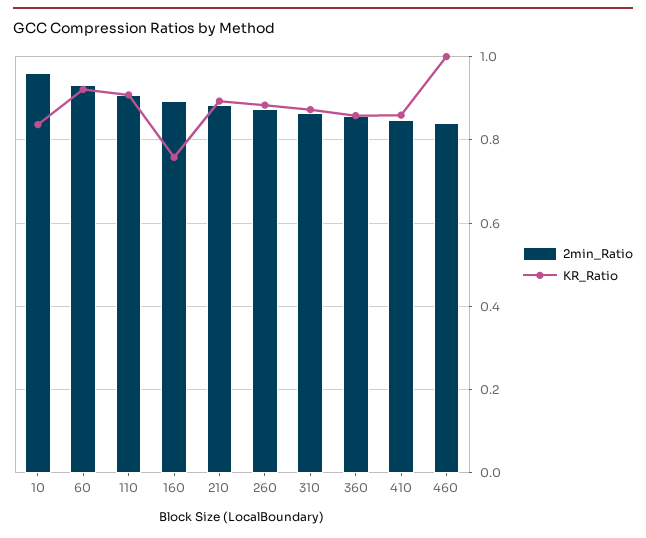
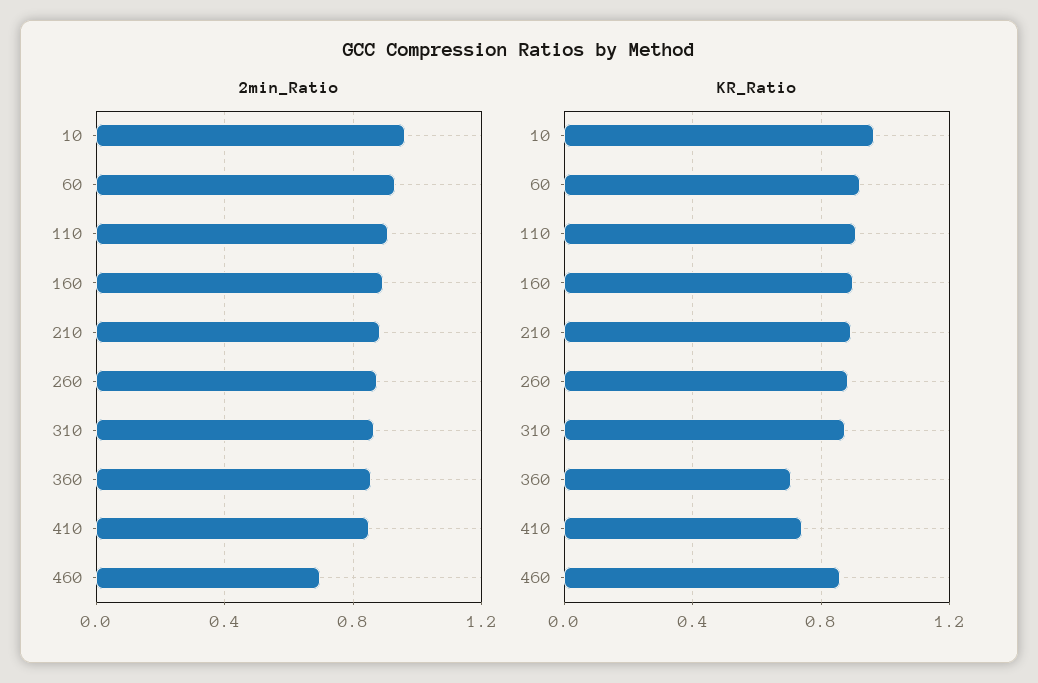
KR_Ratio, 10: 0.84 -> 0.95
KR_Ratio, 160: 0.76 -> 0.9
KR_Ratio, 360: 0.86 -> 0.7
KR_Ratio, 410: 0.86 -> 0.75
2min_Ratio, 460: 0.84 -> 0.7
KR_Ratio, 460: 1 -> 0.85

